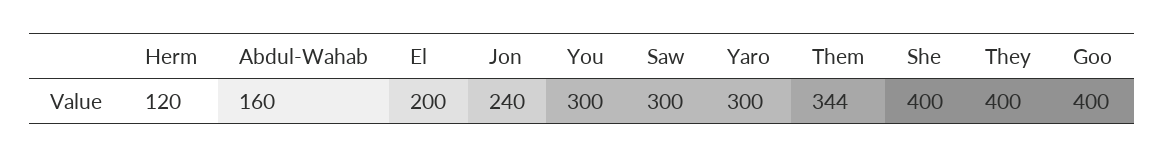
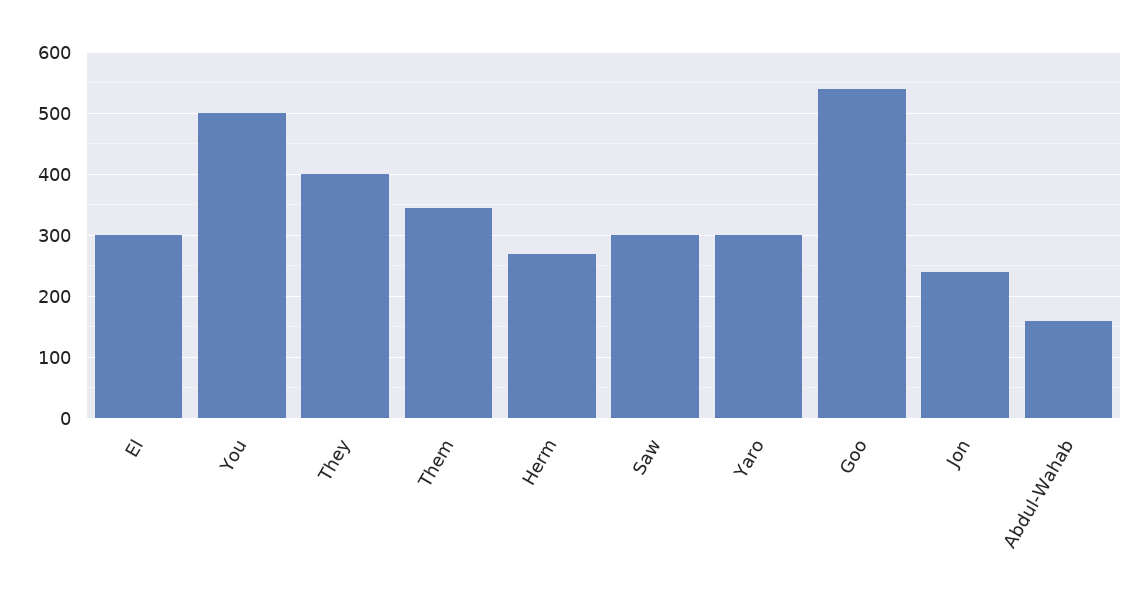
Herm: 120 -> 270
El: 200 -> 300
You: 300 -> 500
She: 400 -> none
Goo: 400 -> 540

